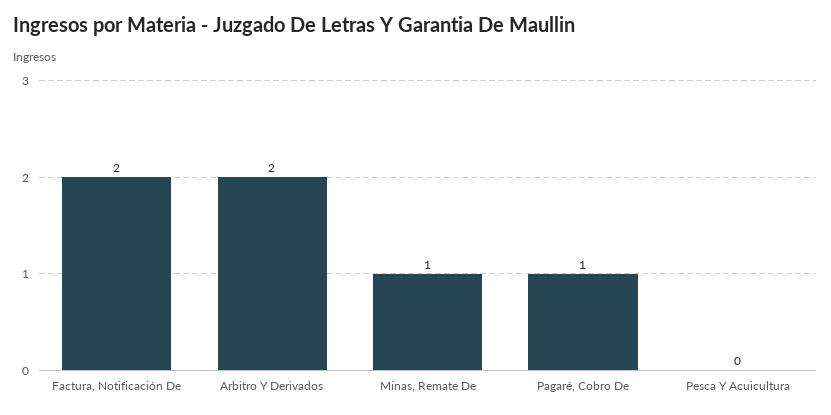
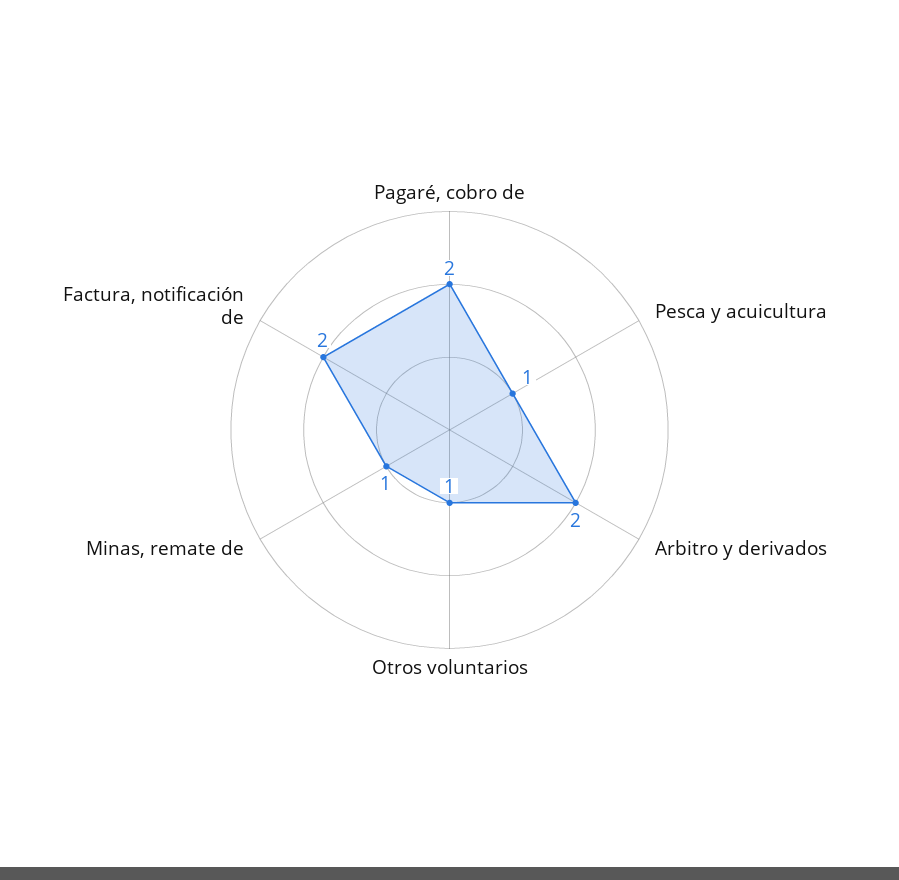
Pagaré, Cobro De: 1 -> 2
Pesca Y Acuicultura: 0 -> 1
Otros voluntarios: none -> 1

